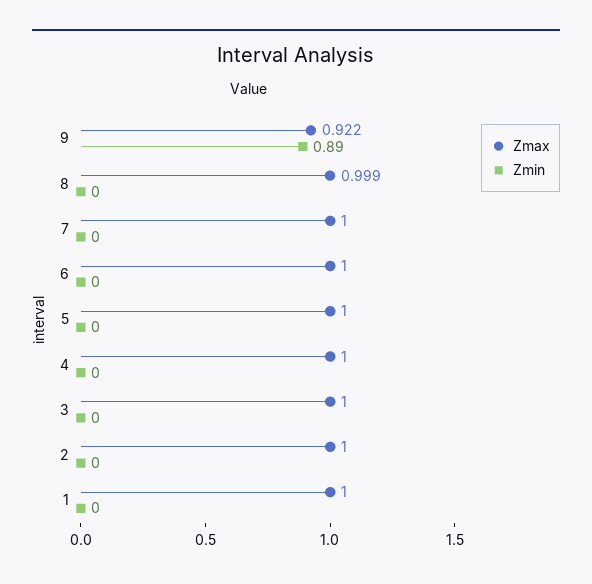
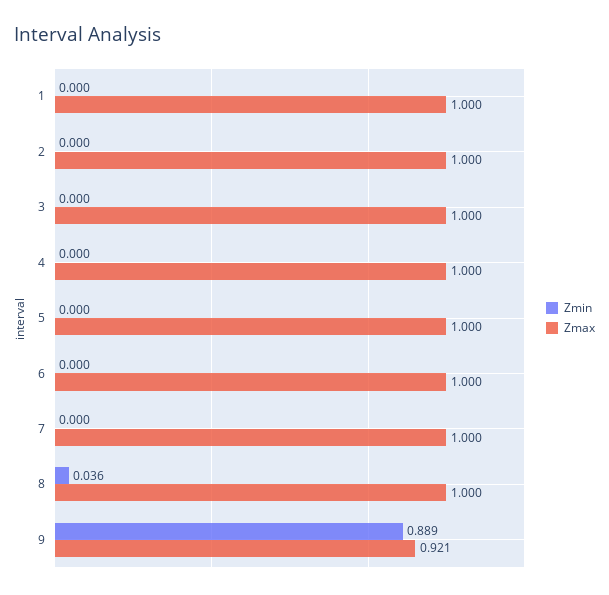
Zmax, 9: 0.922 -> 0.921
Zmax, 8: 0.999 -> 1
Zmin, 8: 0 -> 0.036

